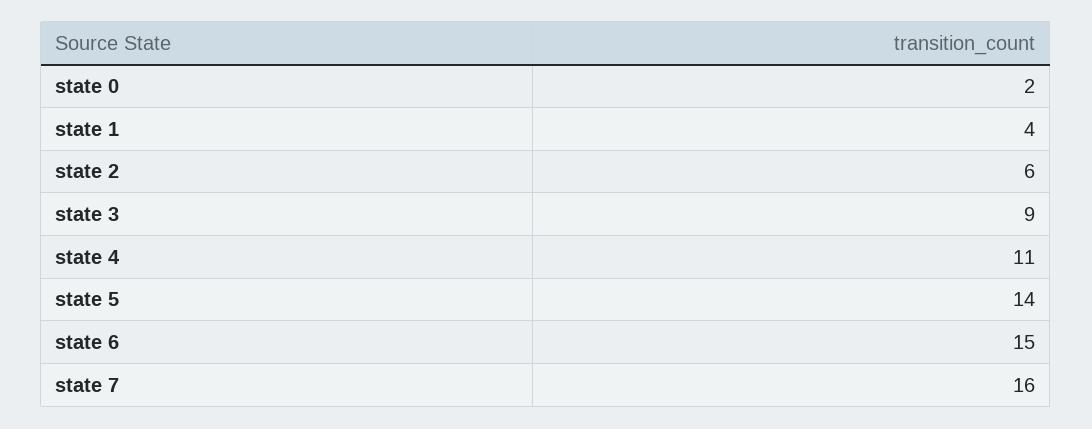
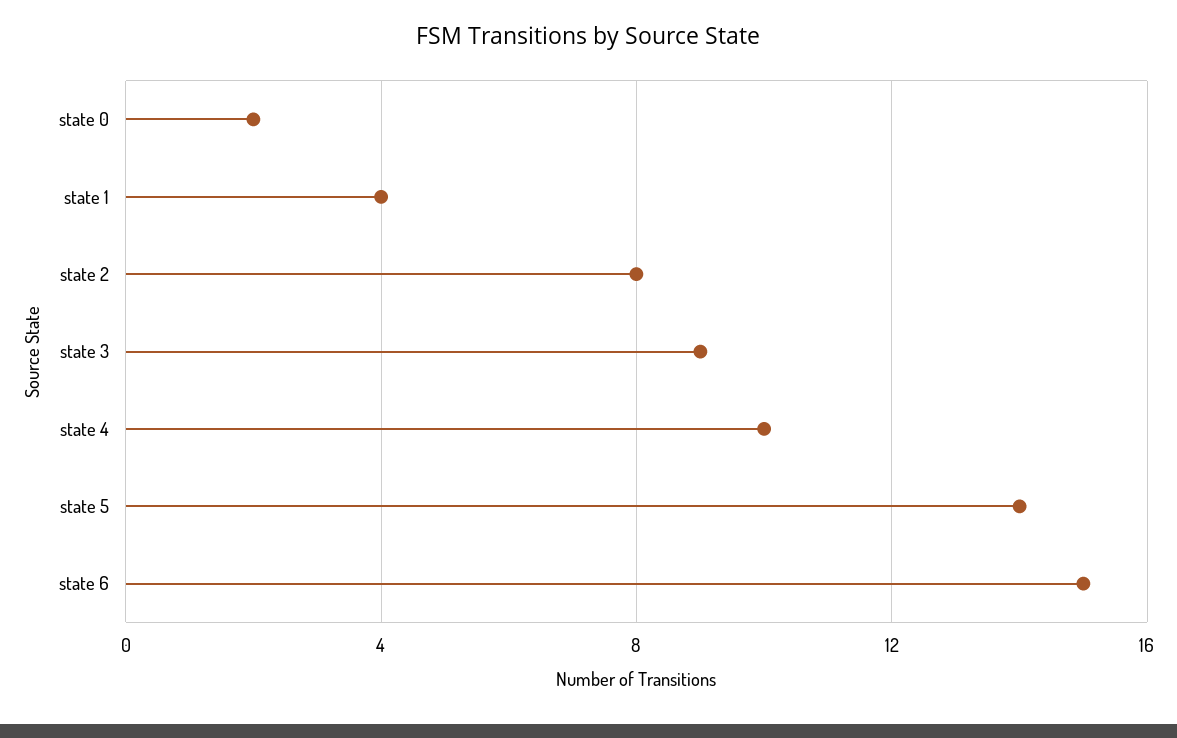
state 2: 6 -> 8
state 4: 11 -> 10
state 7: 16 -> none

